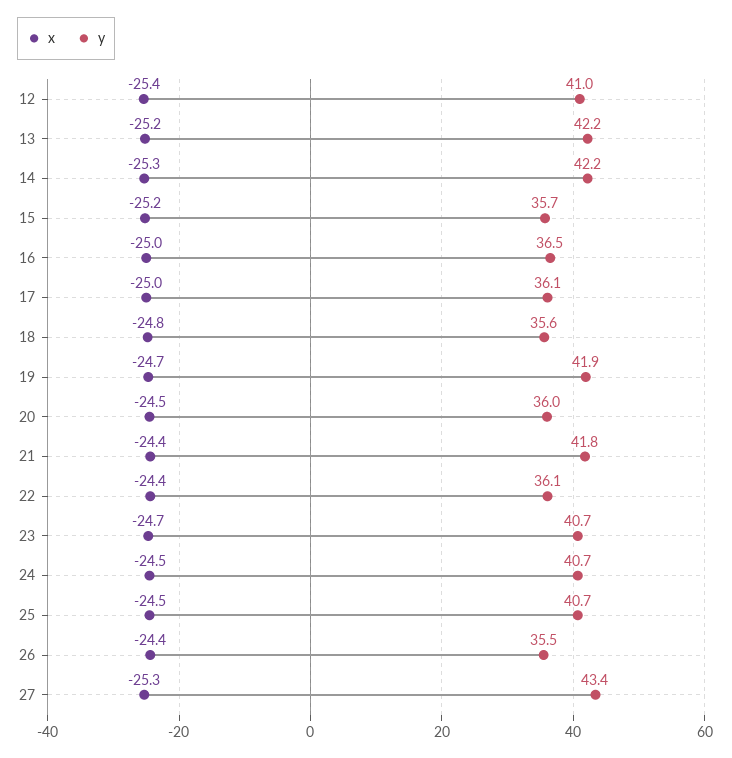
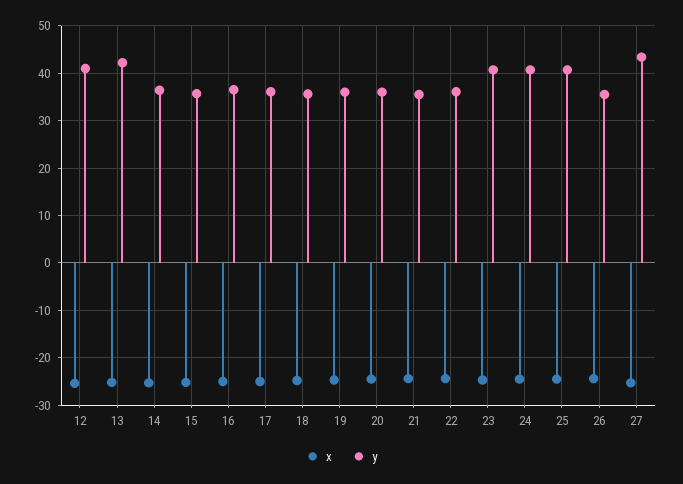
y, 14: 42.2 -> 36
y, 19: 41.9 -> 36
y, 21: 41.8 -> 36

